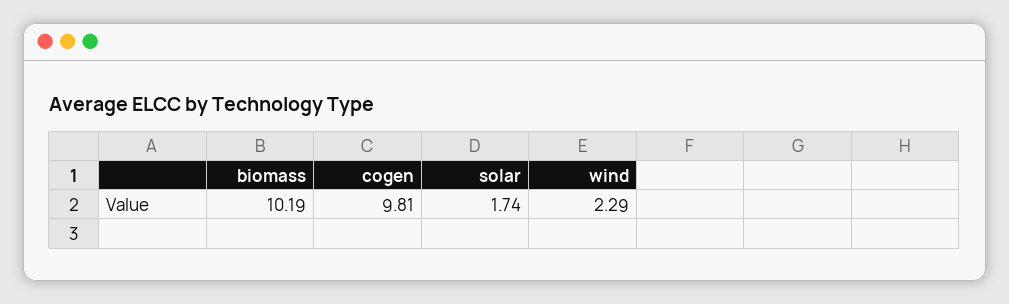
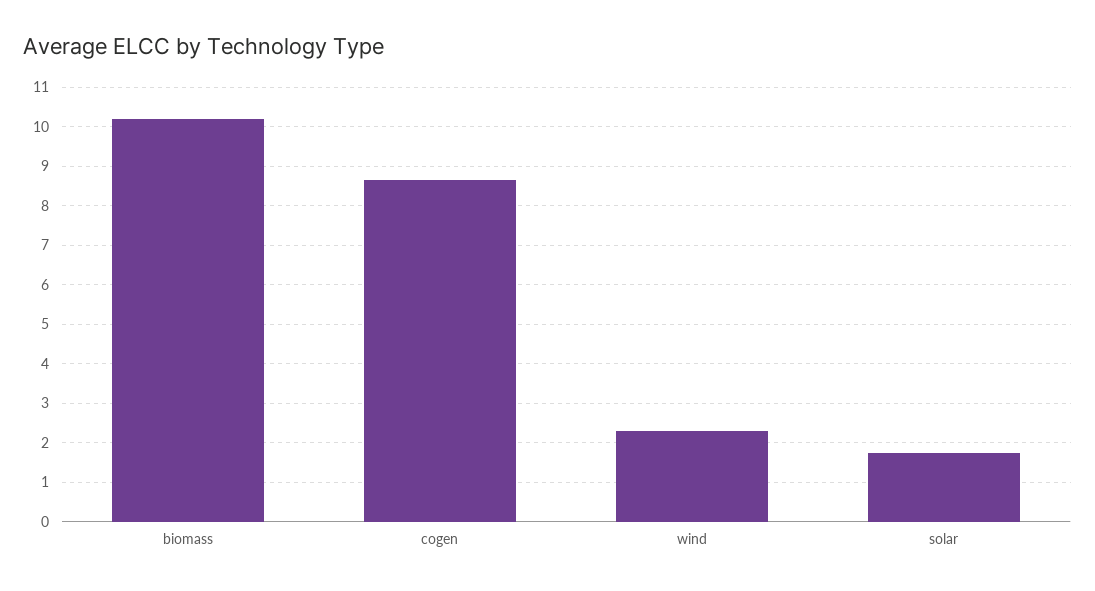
cogen: 9.81 -> 8.6

